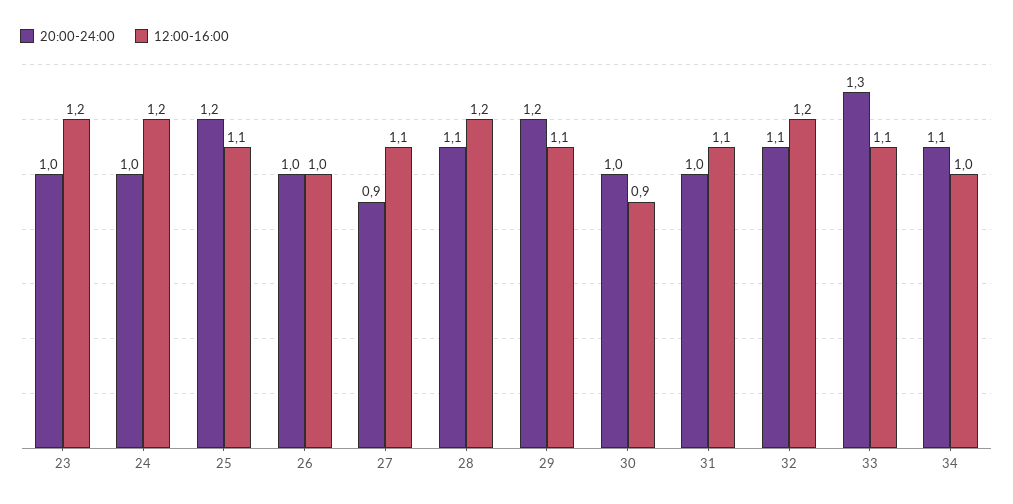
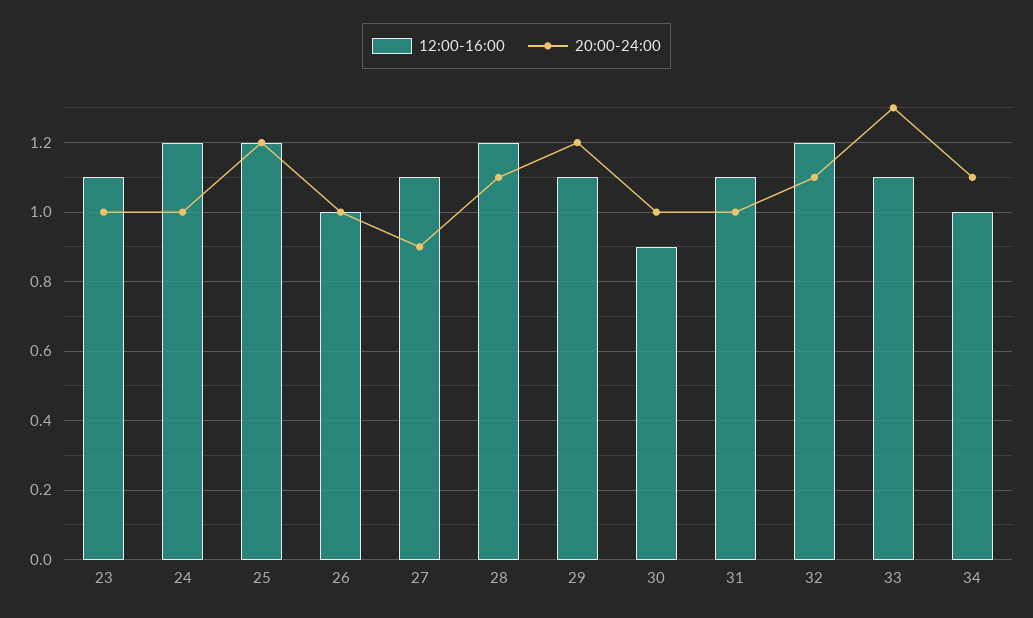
12:00-16:00, 23: 1.2 -> 1.1
12:00-16:00, 25: 1.1 -> 1.2

